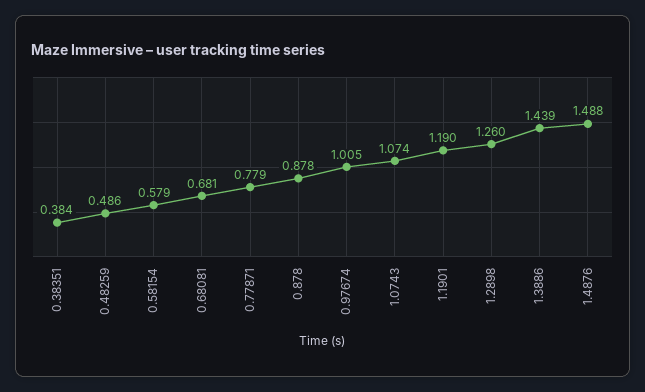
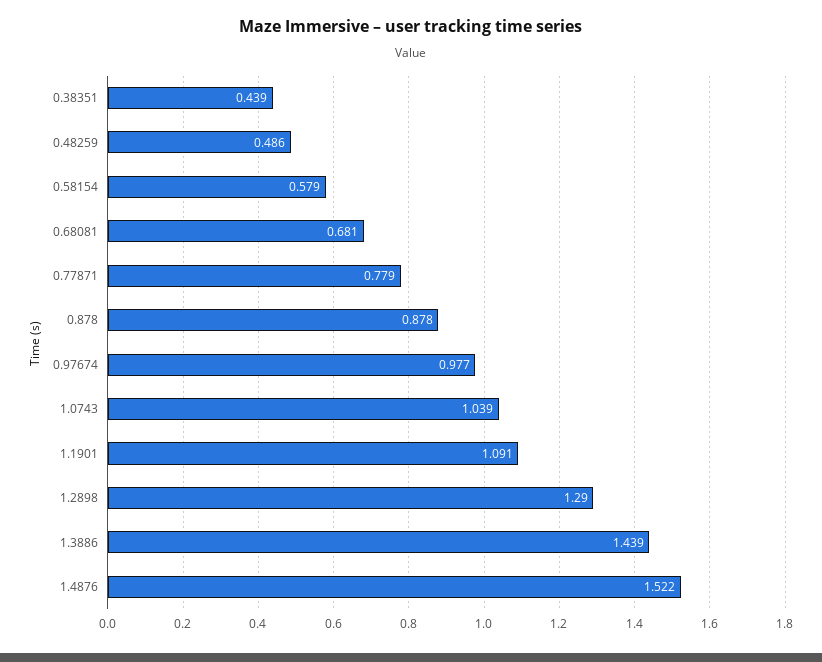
0.38351: 0.384 -> 0.439
0.97674: 1.005 -> 0.977
1.0743: 1.074 -> 1.039
1.1901: 1.19 -> 1.091
1.2898: 1.26 -> 1.29
1.4876: 1.488 -> 1.522

